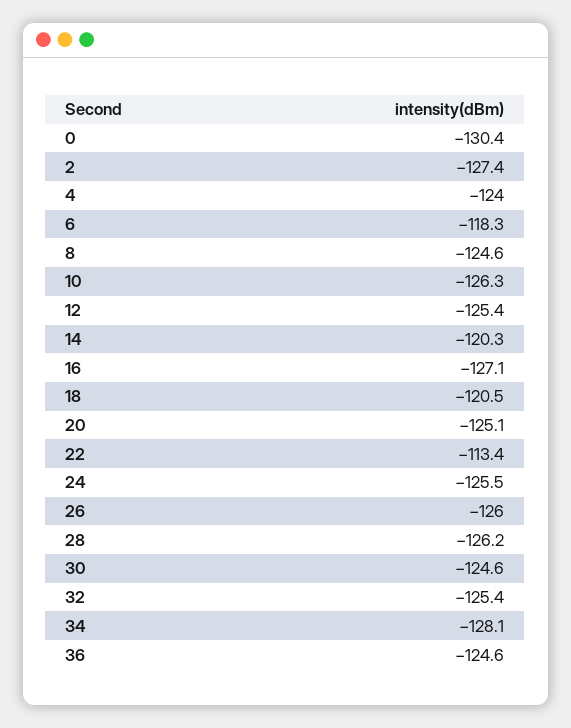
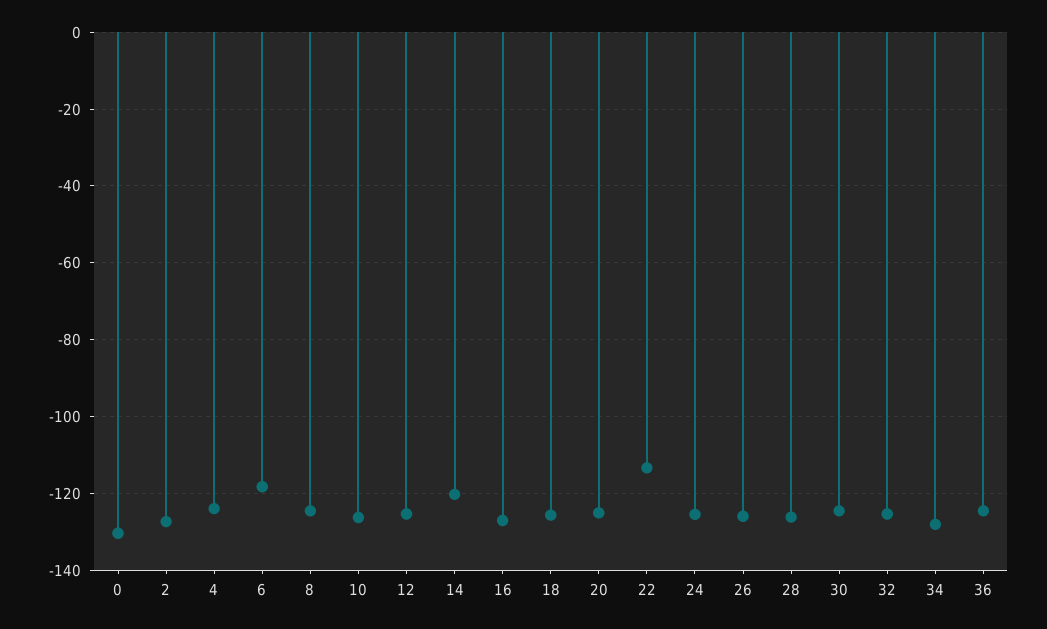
18: -120.5 -> -126

